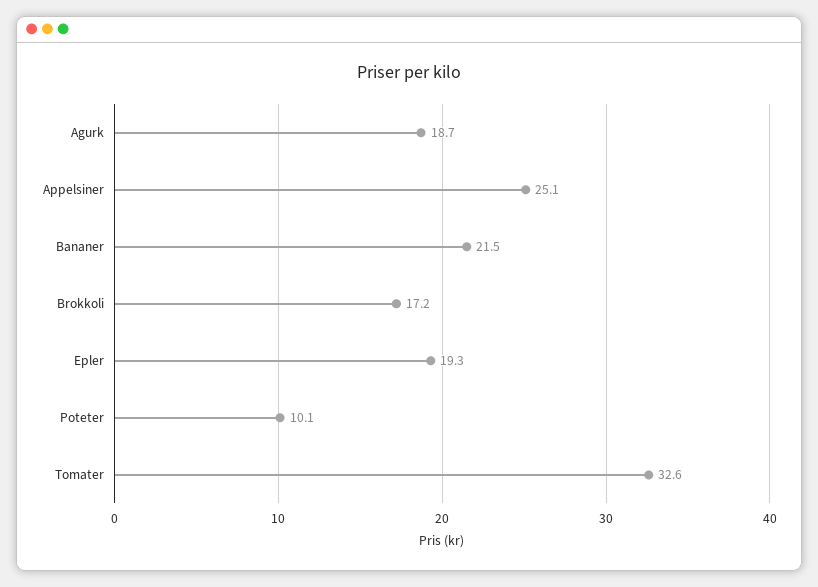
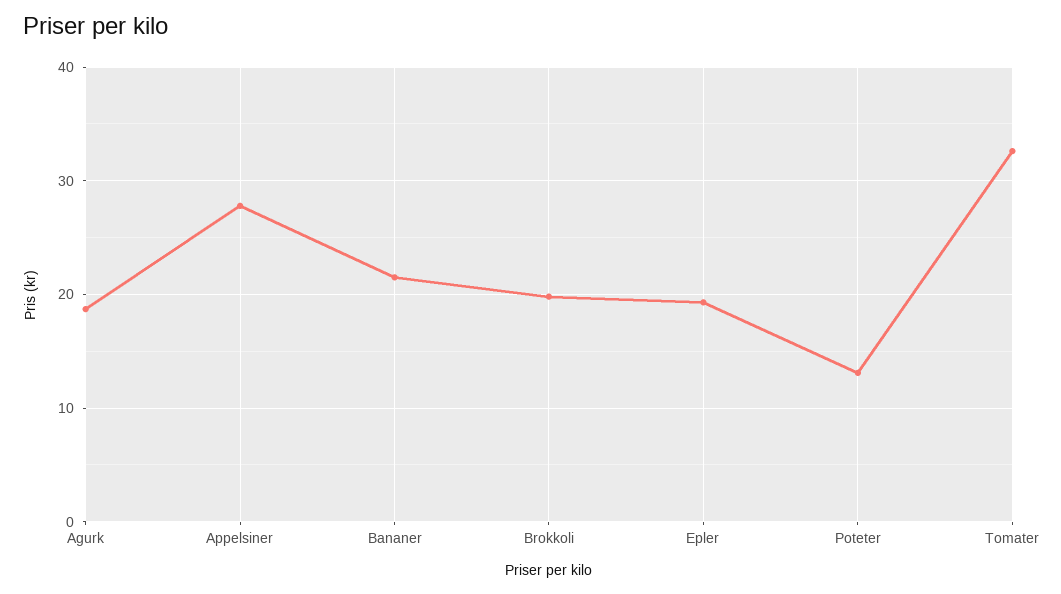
Appelsiner: 25.1 -> 28
Brokkoli: 17.2 -> 20
Poteter: 10.1 -> 13

